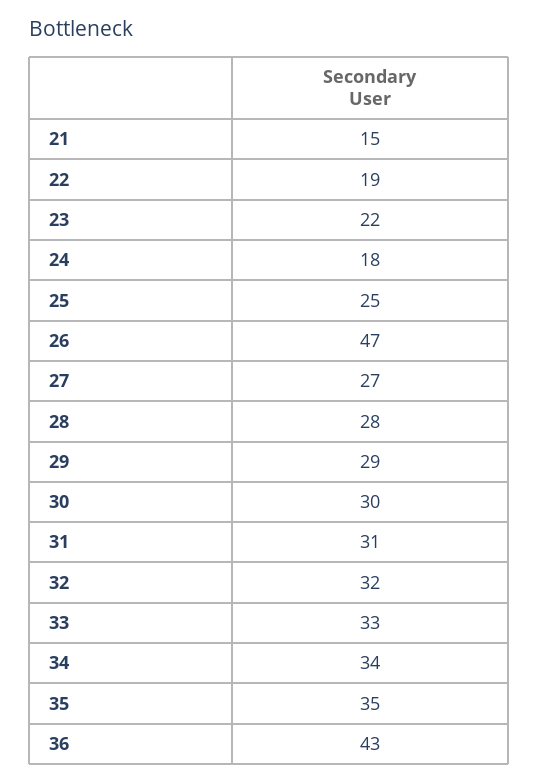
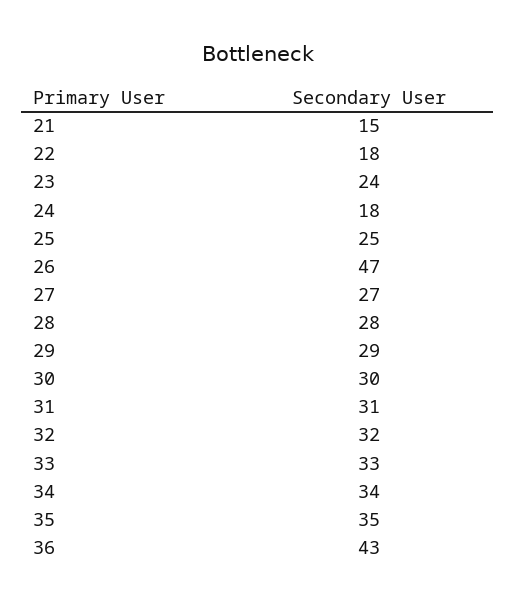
22: 19 -> 18
23: 22 -> 24

